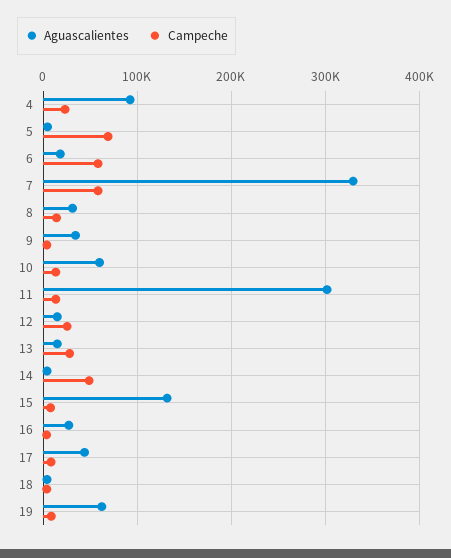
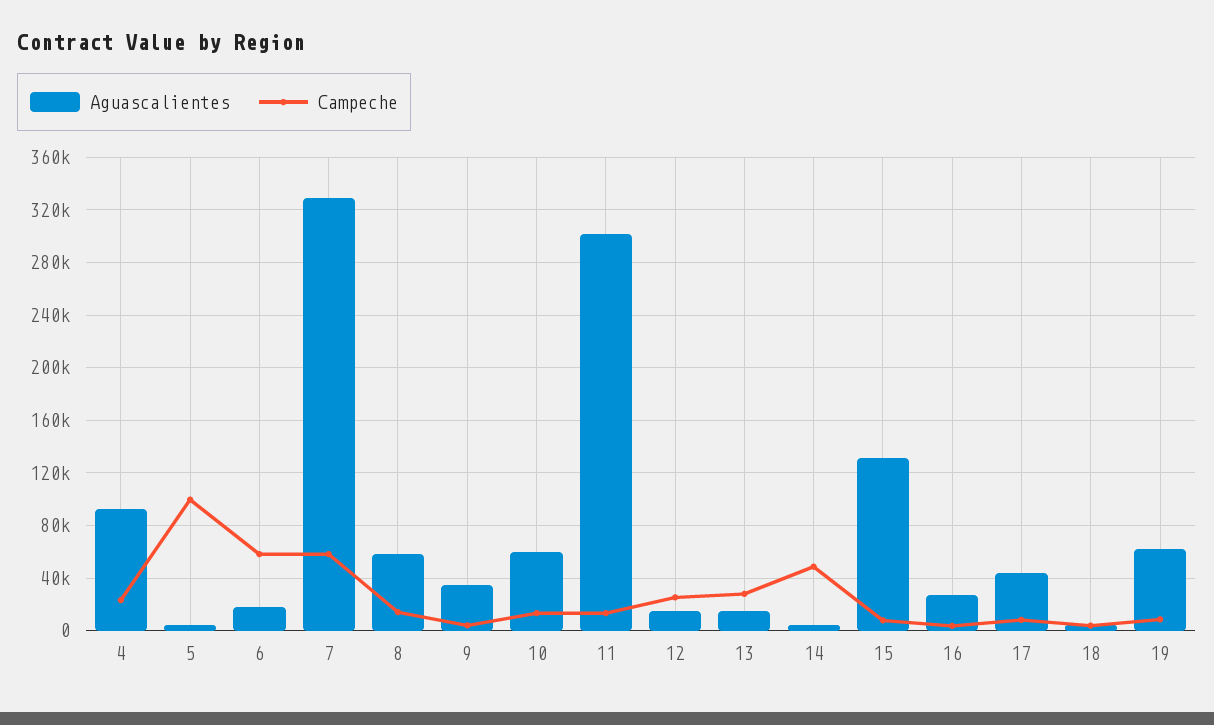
Campeche, 5: 70000 -> 100000
Aguascalientes, 8: 30000 -> 60000

